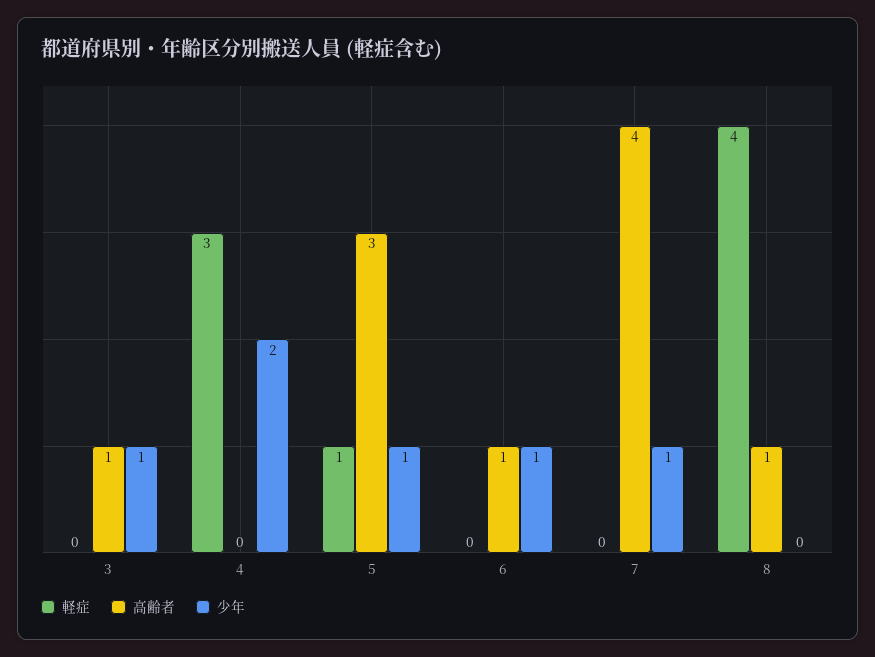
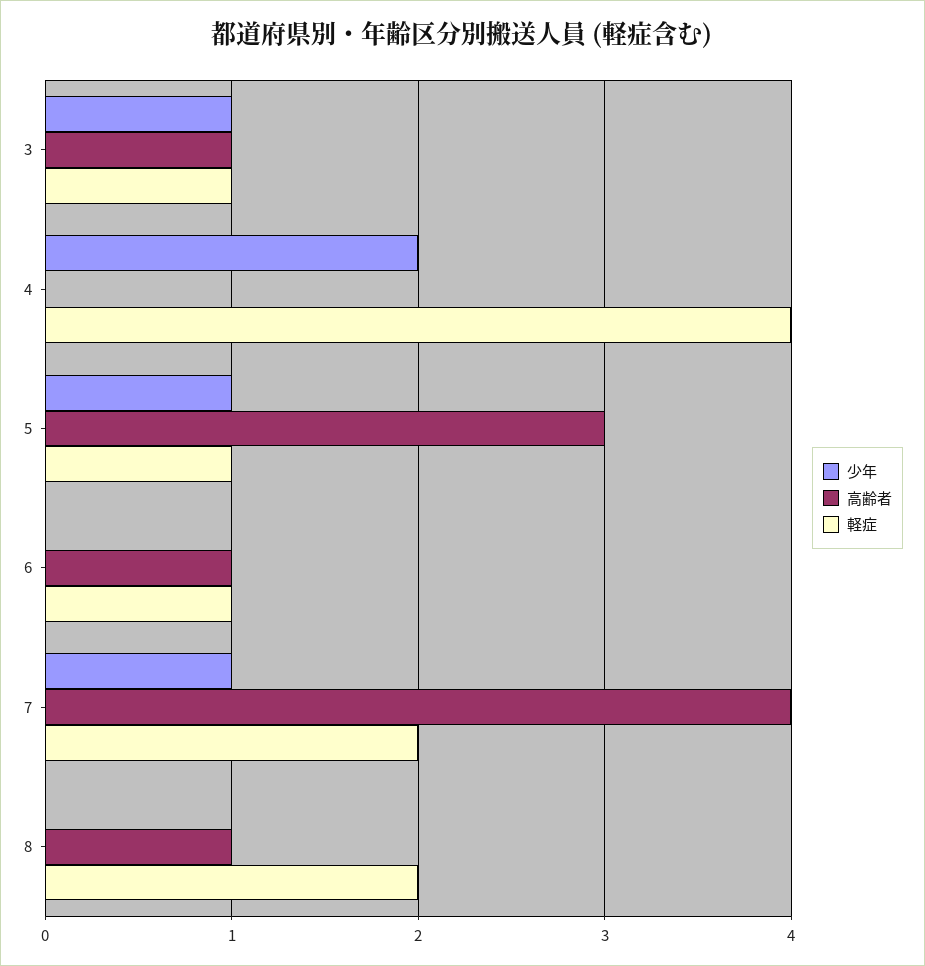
軽症, 3: 0 -> 1
軽症, 4: 3 -> 4
軽症, 6: 0 -> 1
少年, 6: 1 -> 0
軽症, 7: 0 -> 2
軽症, 8: 4 -> 2

